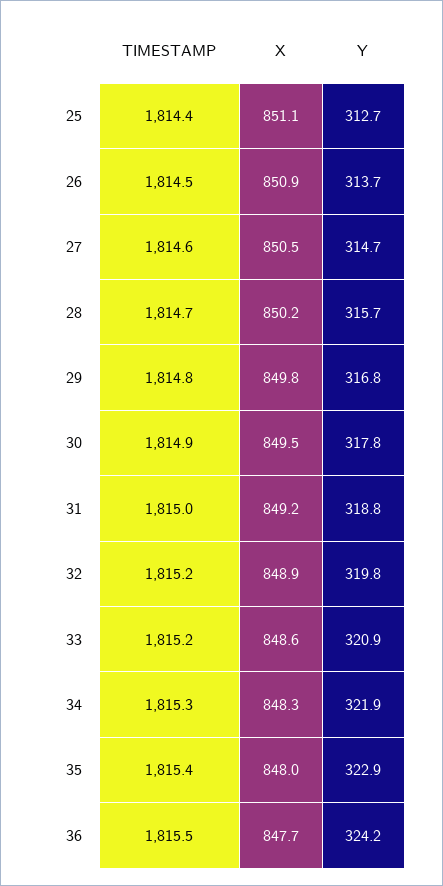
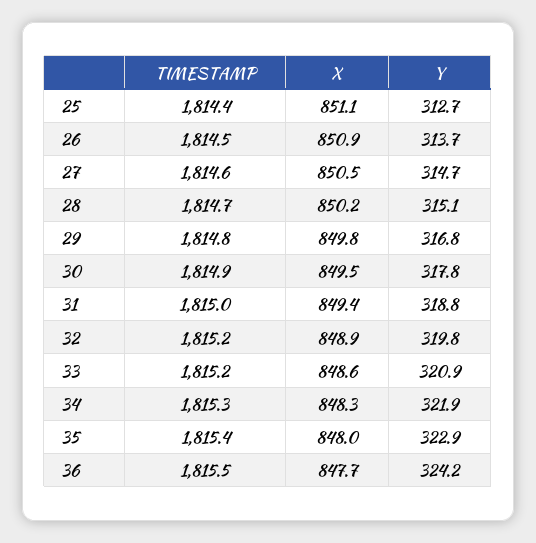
Y, 28: 315.7 -> 315.1
X, 31: 849.2 -> 849.4

